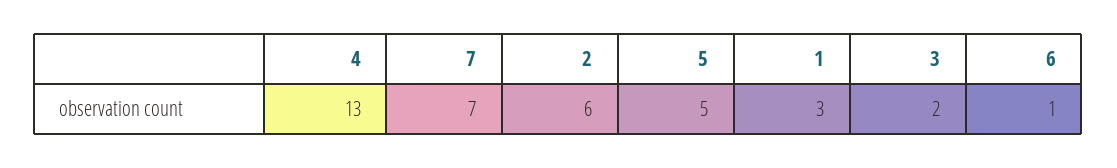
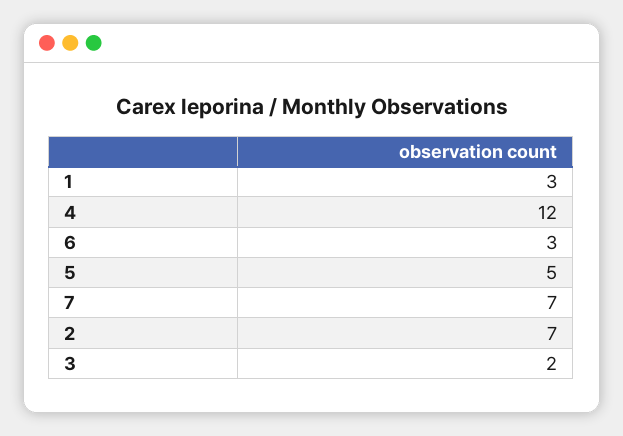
4: 13 -> 12
2: 6 -> 7
6: 1 -> 3

